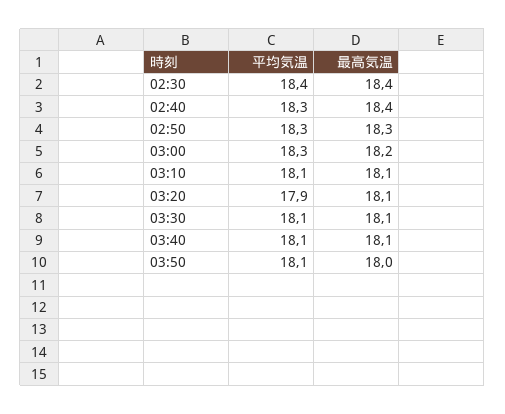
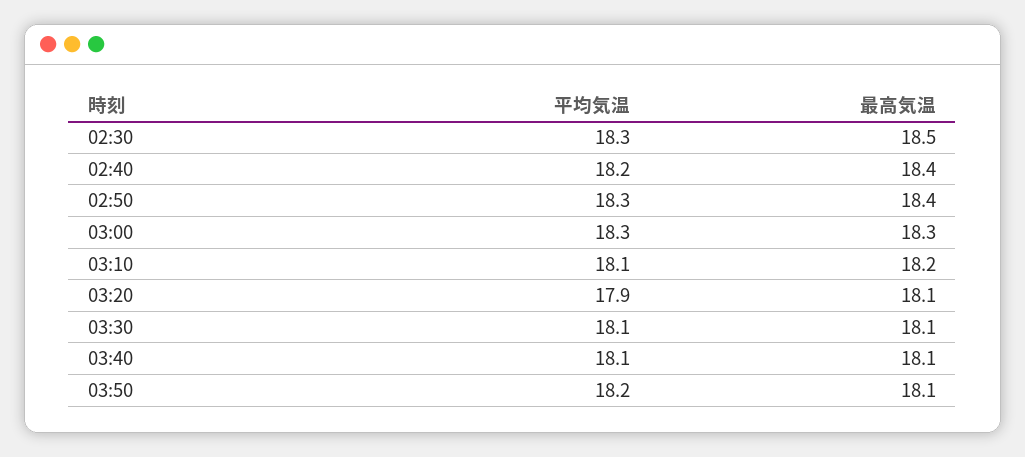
平均気温, 02:30: 18.4 -> 18.3
最高気温, 02:30: 18.4 -> 18.5
平均気温, 02:40: 18.3 -> 18.2
最高気温, 02:50: 18.3 -> 18.4
最高気温, 03:00: 18.2 -> 18.3
最高気温, 03:10: 18.1 -> 18.2
平均気温, 03:50: 18.1 -> 18.2
最高気温, 03:50: 18 -> 18.1

